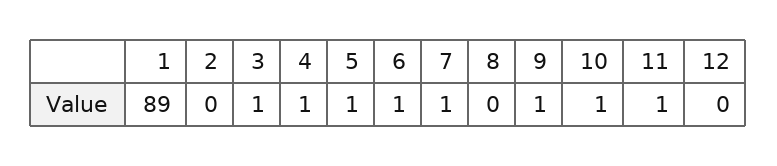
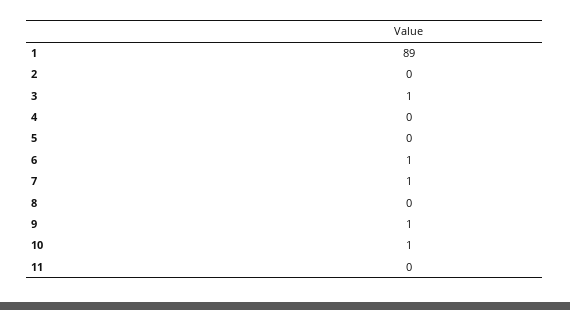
4: 1 -> 0
5: 1 -> 0
11: 1 -> 0
12: 0 -> none

